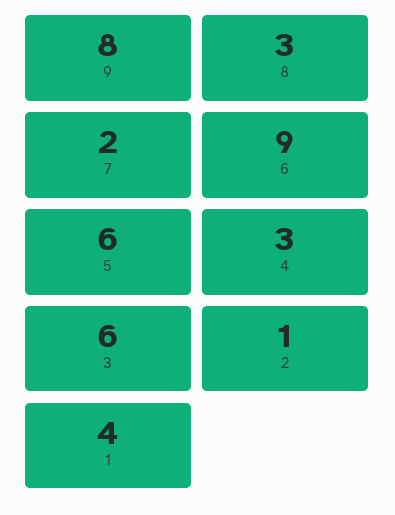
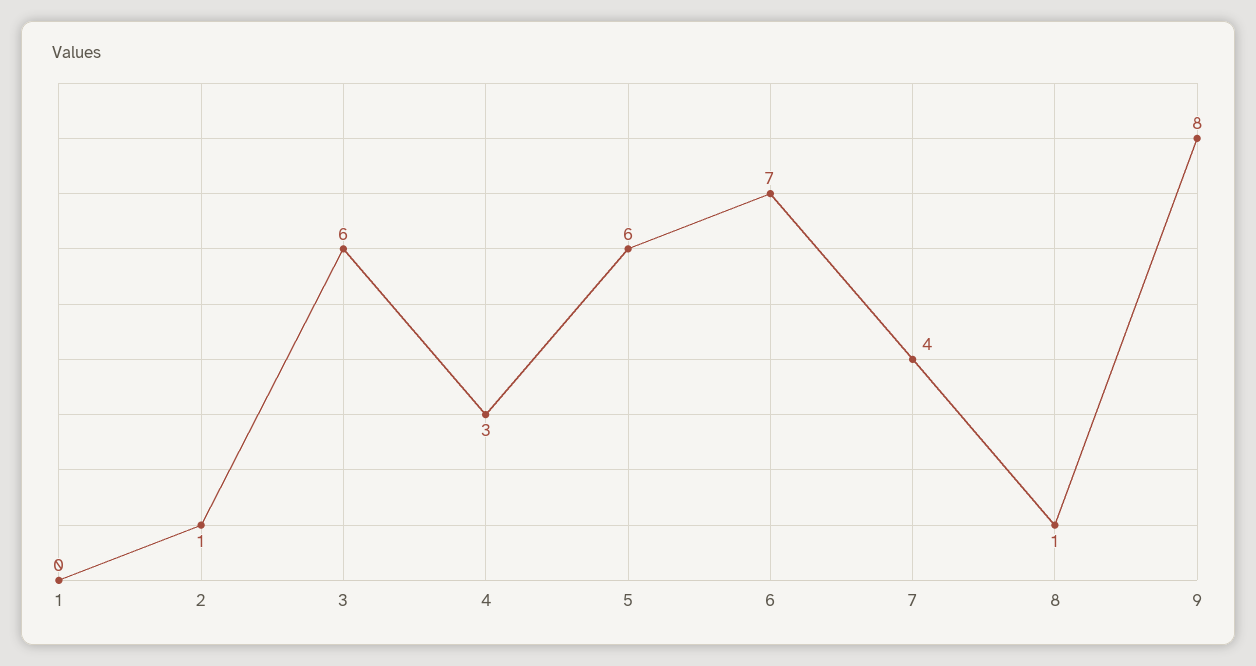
8: 3 -> 1
7: 2 -> 4
6: 9 -> 7
1: 4 -> 0

